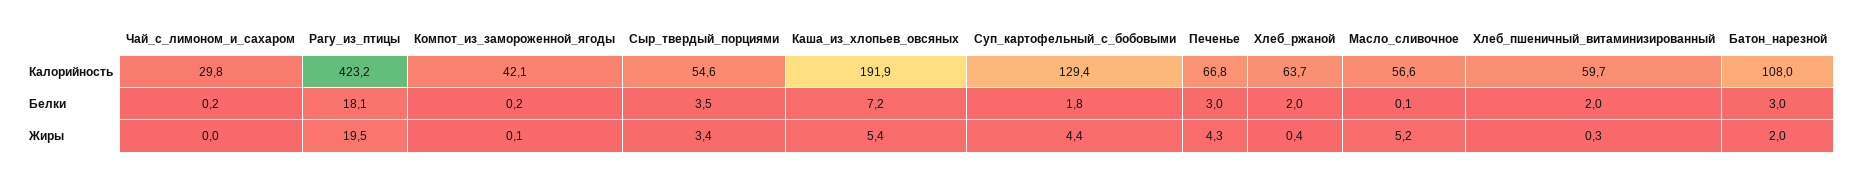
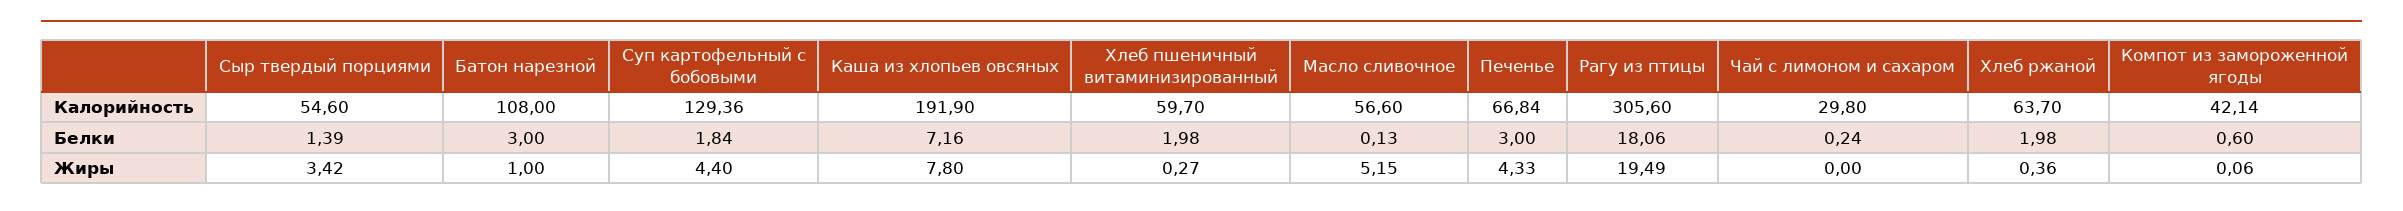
Рагу_из_птицы, Калорийность: 423.2 -> 305.6
Компот_из_замороженной_ягоды, Белки: 0.2 -> 0.6
Сыр_твердый_порциями, Белки: 3.5 -> 1.39
Каша_из_хлопьев_овсяных, Жиры: 5.4 -> 7.8
Батон_нарезной, Жиры: 2 -> 1

